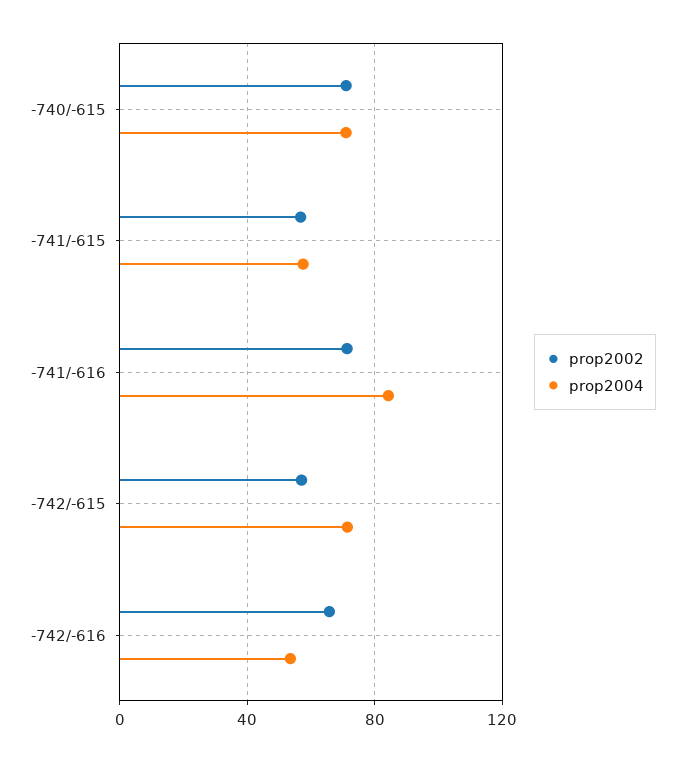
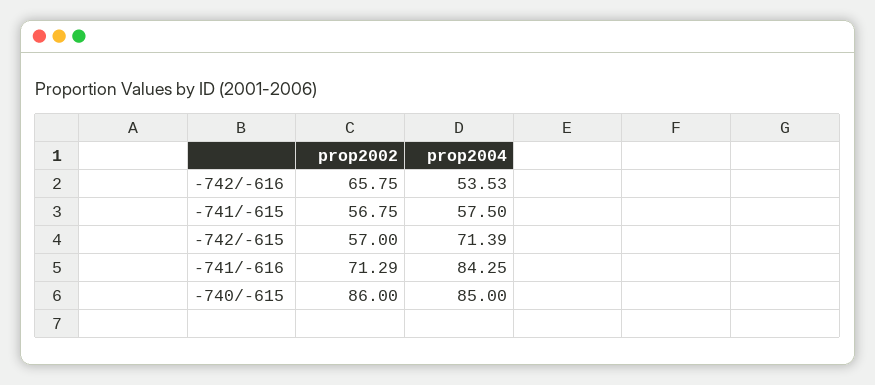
prop2002, -740/-615: 70 -> 86
prop2004, -740/-615: 70 -> 85

